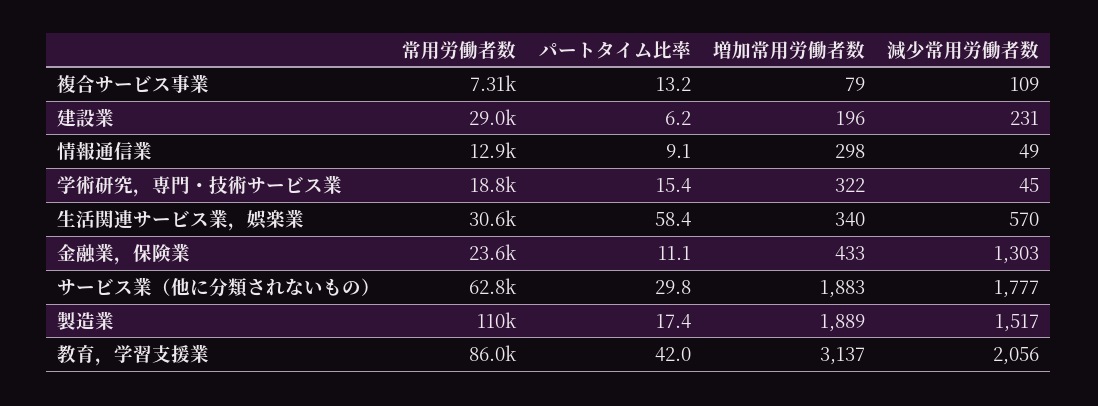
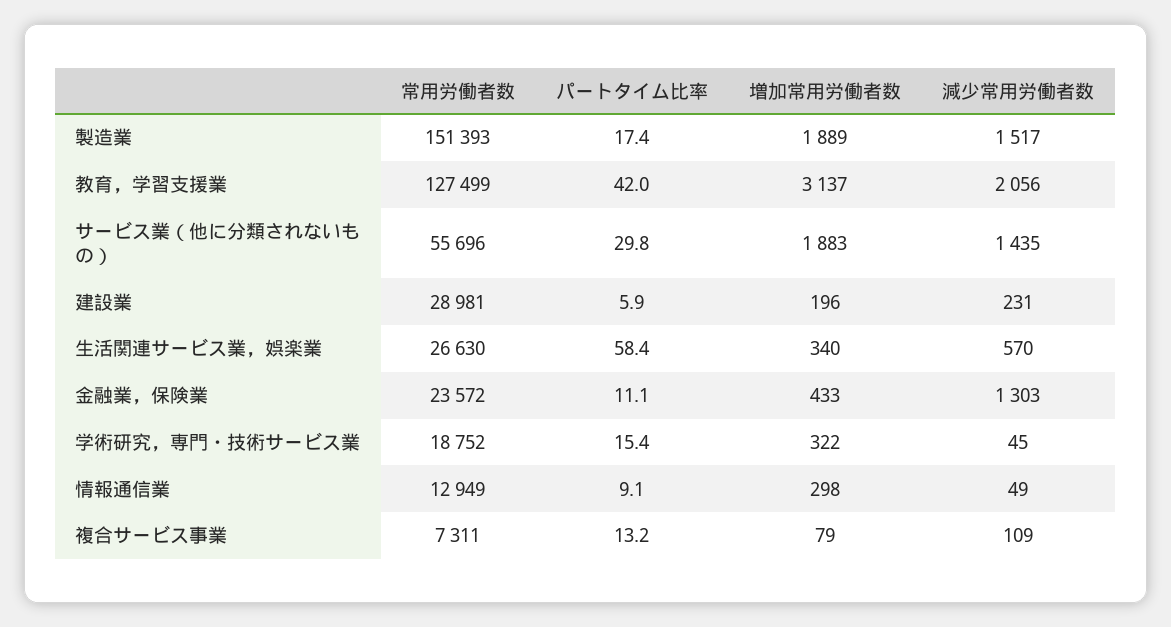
パートタイム比率, 建設業: 6.2 -> 5.9
常用労働者数, 生活関連サービス業，娯楽業: 30600 -> 26630
常用労働者数, サービス業（他に分類されないもの）: 62800 -> 55696
減少常用労働者数, サービス業（他に分類されないもの）: 1777 -> 1435
常用労働者数, 製造業: 110000 -> 151393
常用労働者数, 教育，学習支援業: 86000 -> 127499

